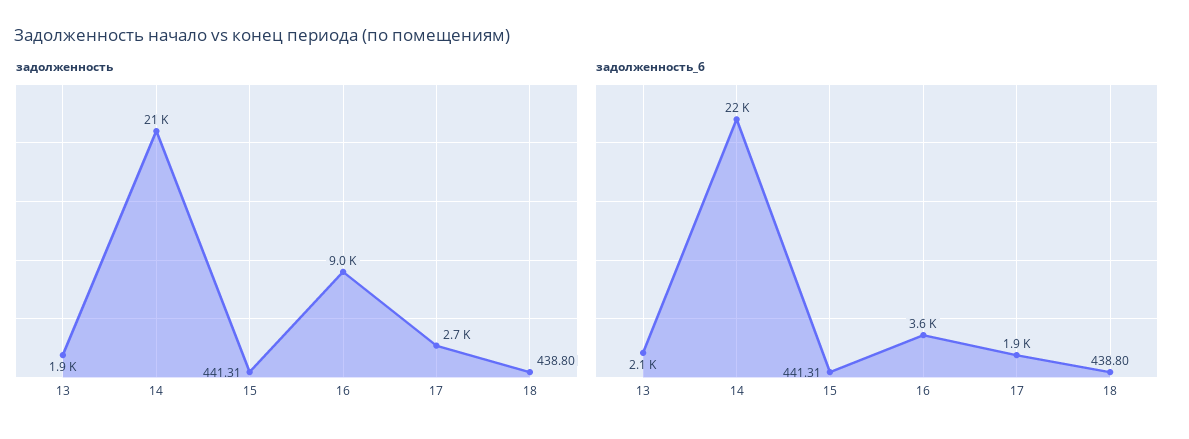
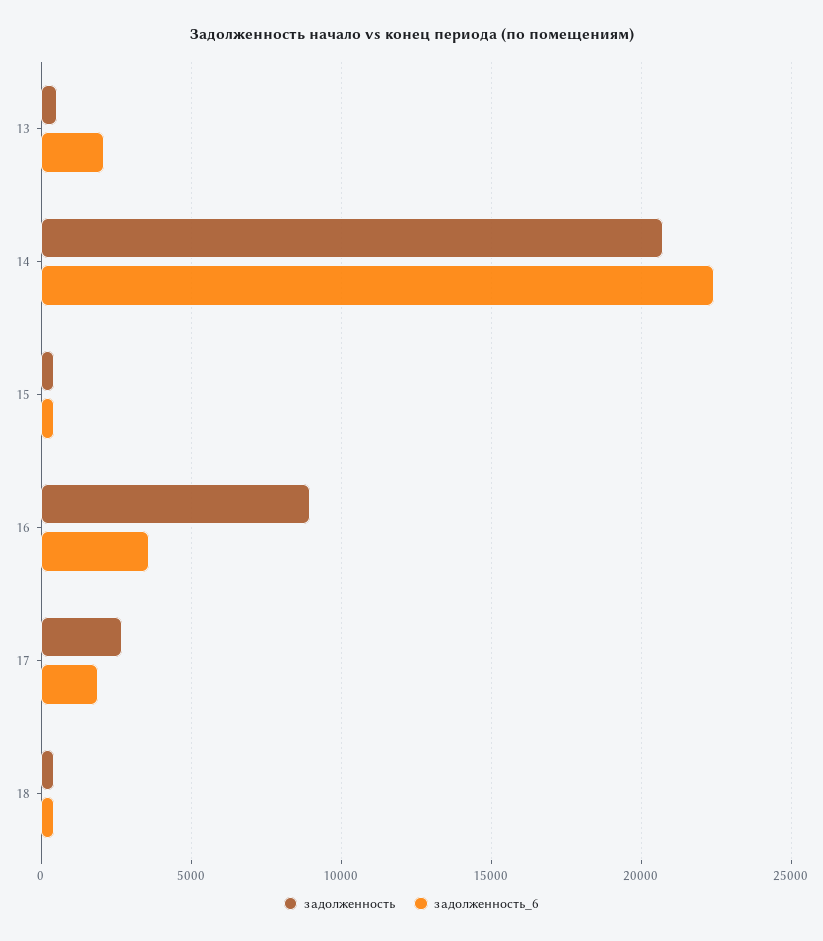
задолженность, 13: 1900 -> 500

